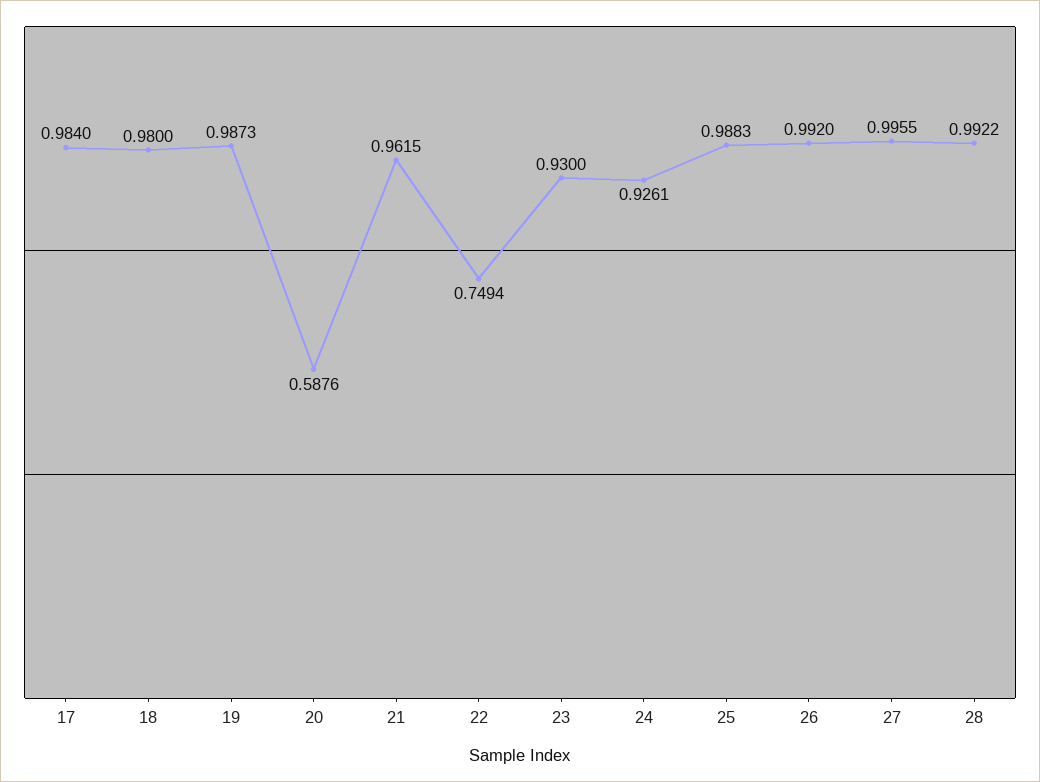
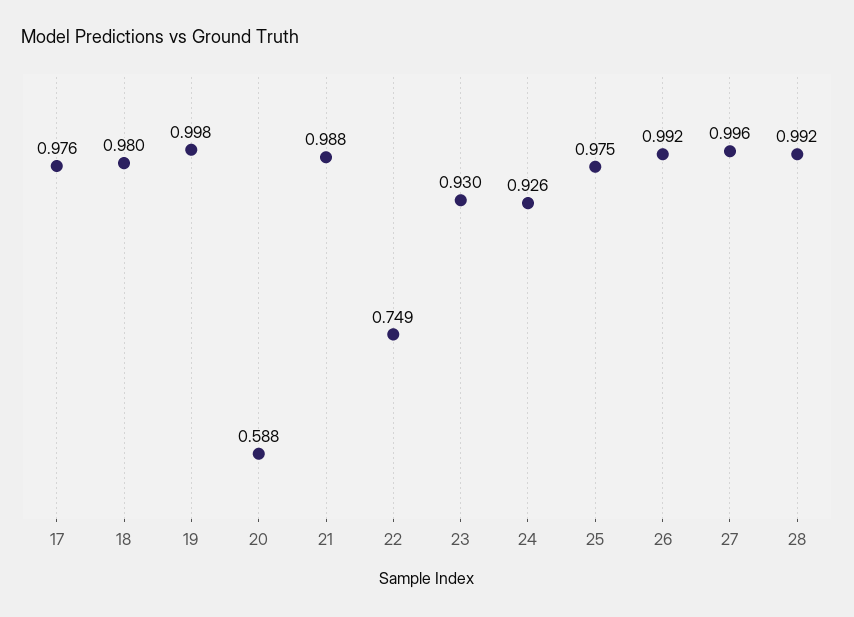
17: 0.984 -> 0.976
19: 0.9873 -> 0.998
21: 0.9615 -> 0.988
25: 0.9883 -> 0.975

